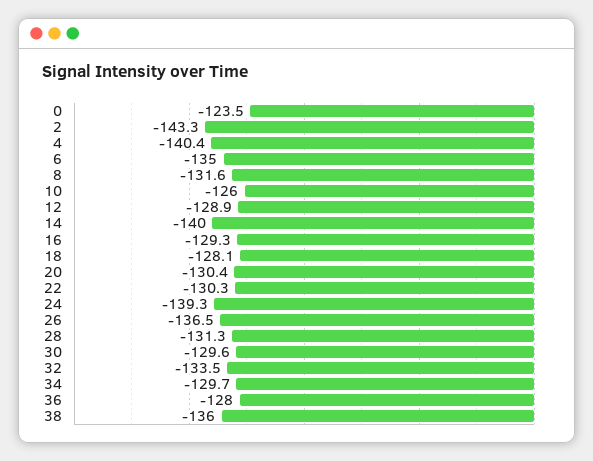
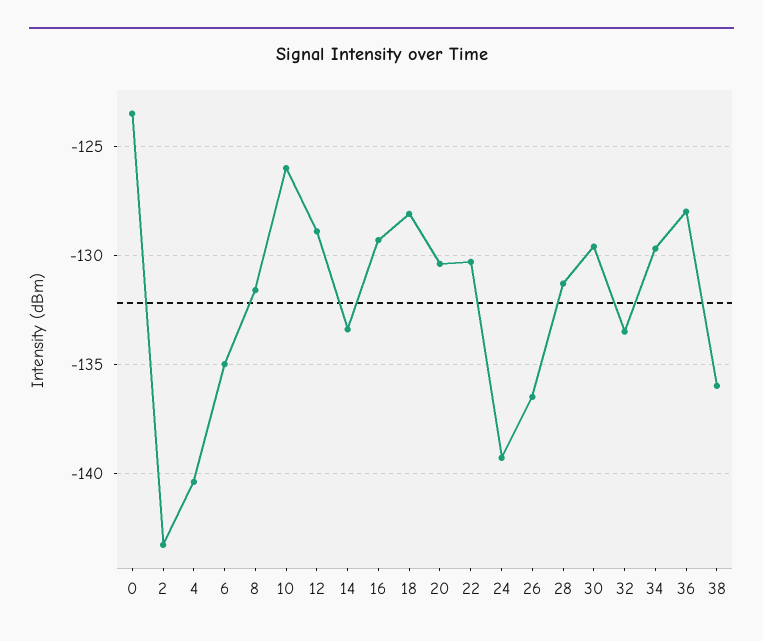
14: -140 -> -133.5

